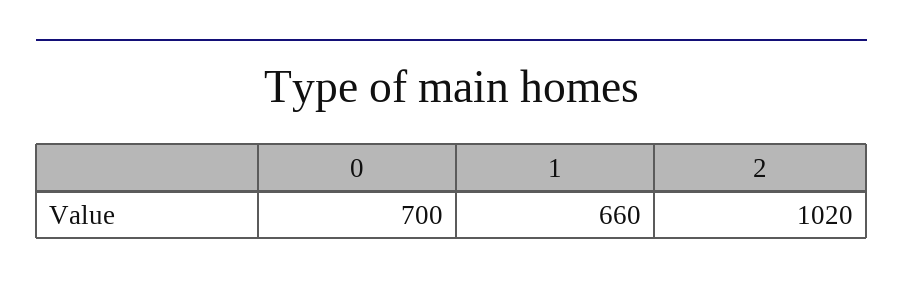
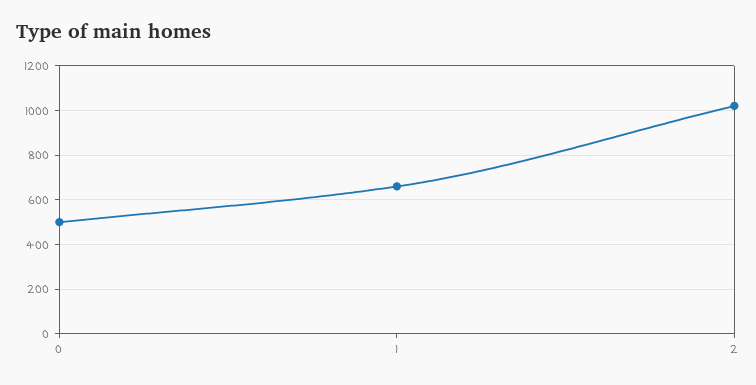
0: 700 -> 500

